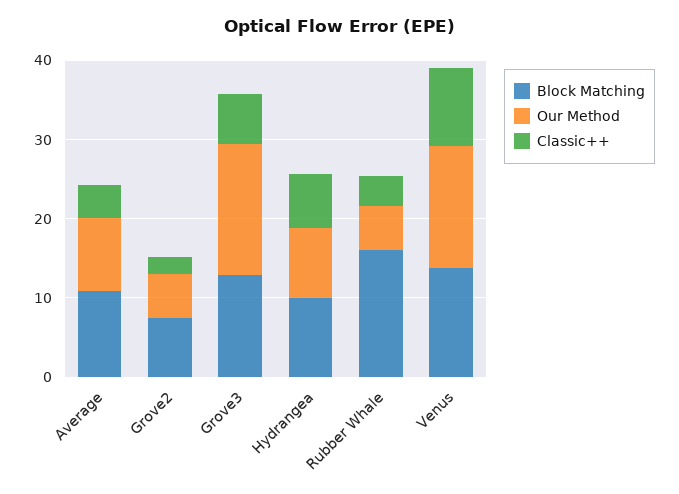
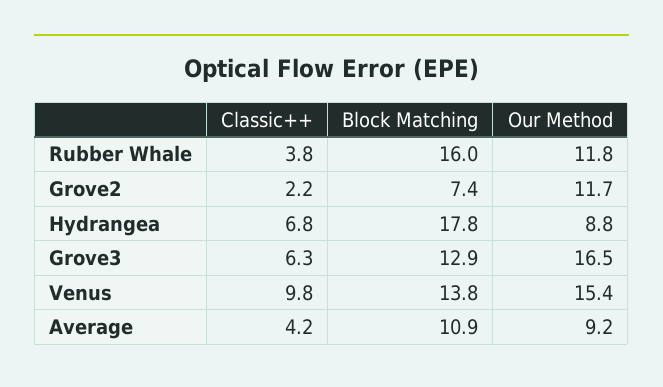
Our Method, Grove2: 6 -> 11.7
Block Matching, Hydrangea: 10 -> 17.8
Our Method, Rubber Whale: 6 -> 11.8

